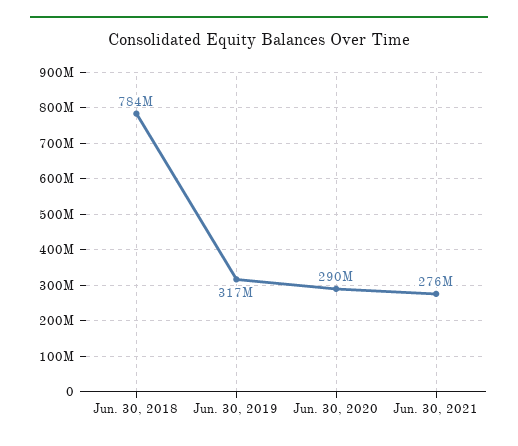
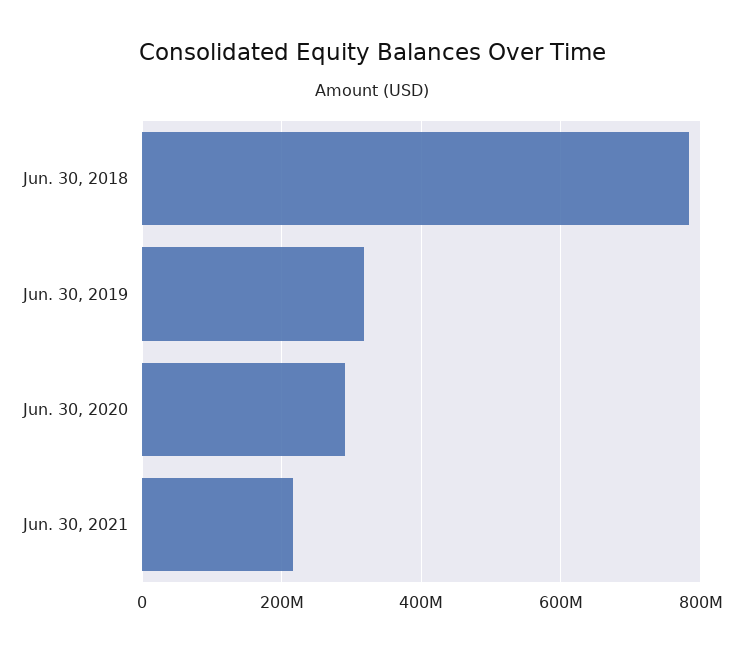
Jun. 30, 2021: 276000000 -> 220000000

